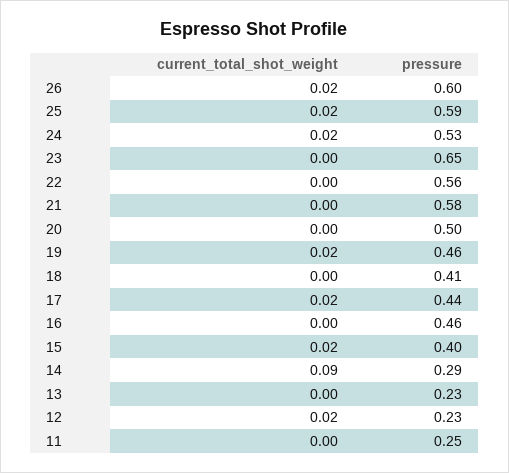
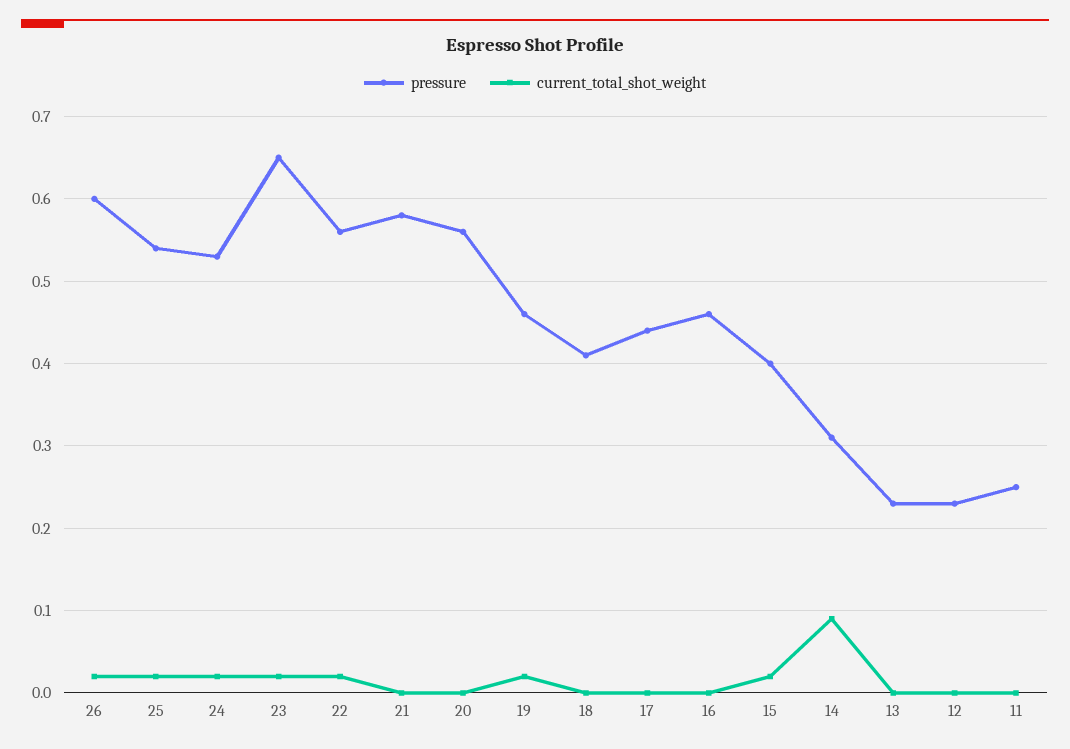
pressure, 25: 0.59 -> 0.54
current_total_shot_weight, 23: 0 -> 0.02
current_total_shot_weight, 22: 0 -> 0.02
pressure, 20: 0.5 -> 0.56
current_total_shot_weight, 17: 0.02 -> 0
pressure, 14: 0.29 -> 0.31
current_total_shot_weight, 12: 0.02 -> 0

